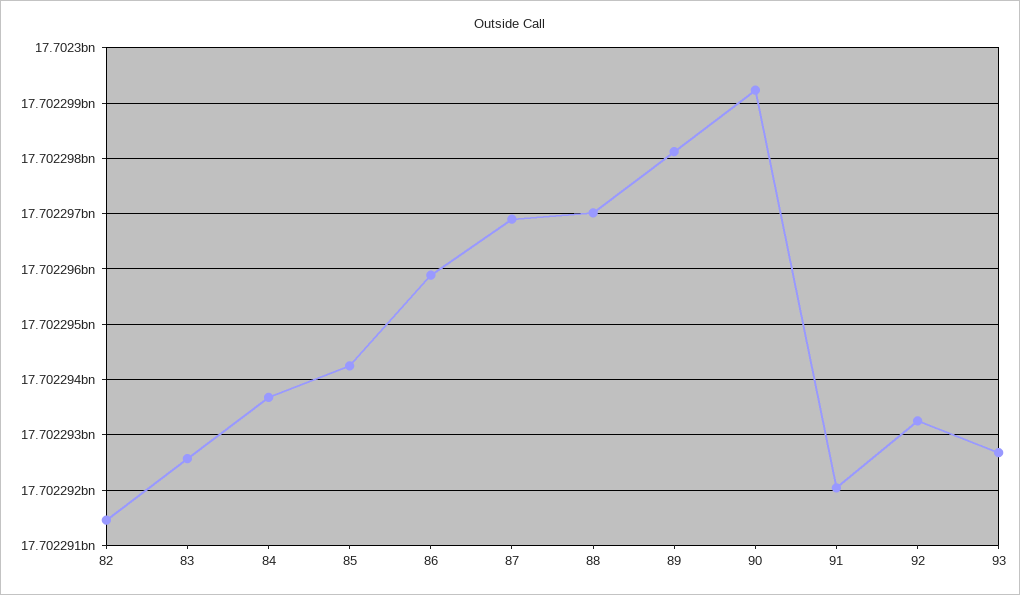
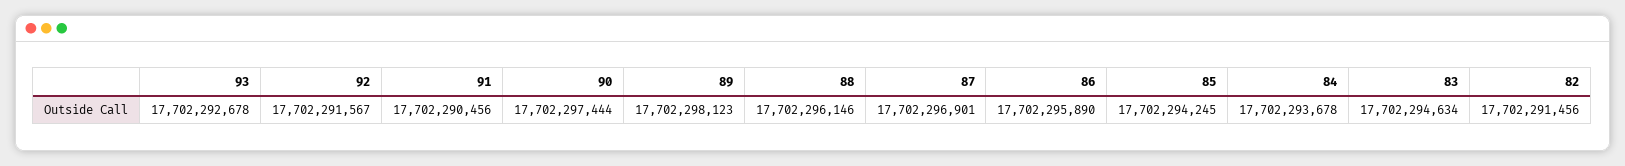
83: 17702292600 -> 17702294634
88: 17702297000 -> 17702296146
90: 17702299200 -> 17702297444
91: 17702292000 -> 17702290456
92: 17702293200 -> 17702291567

